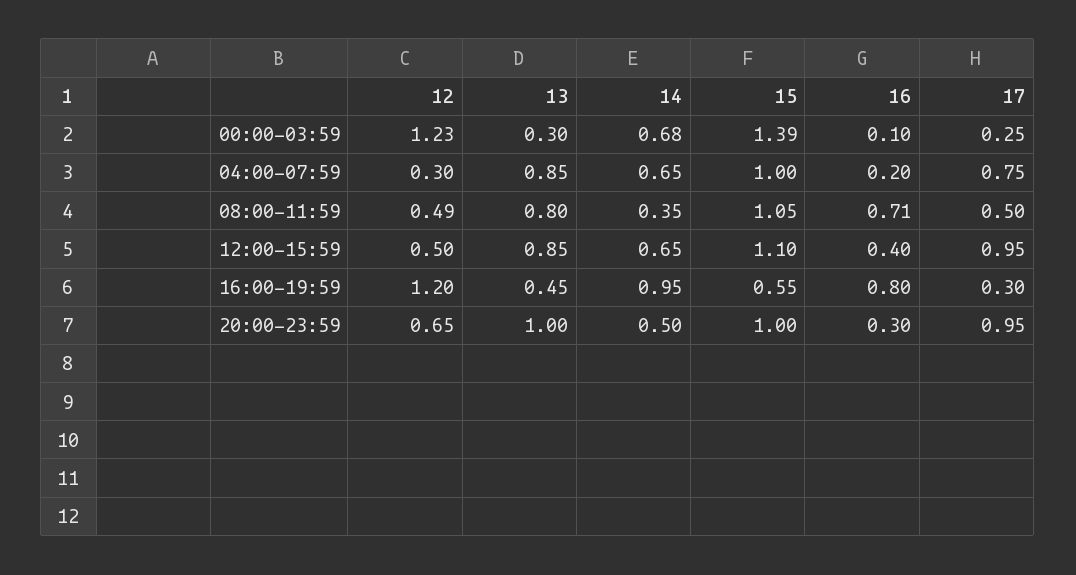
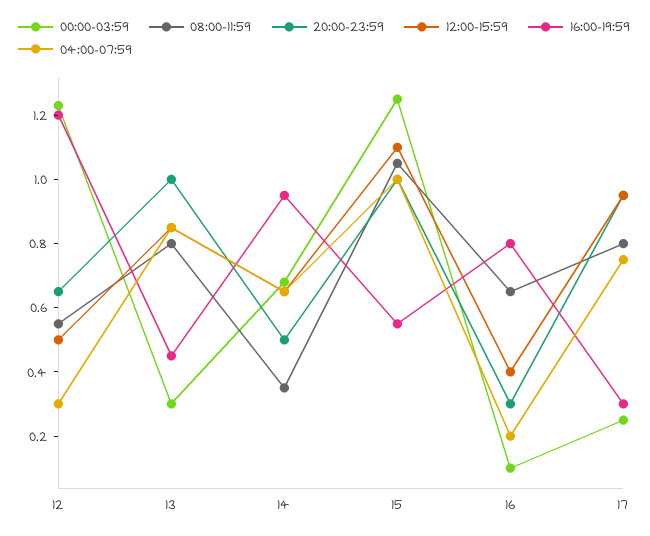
00:00-03:59, 15: 1.39 -> 1.25
08:00-11:59, 12: 0.49 -> 0.55
08:00-11:59, 16: 0.71 -> 0.65
08:00-11:59, 17: 0.5 -> 0.8

